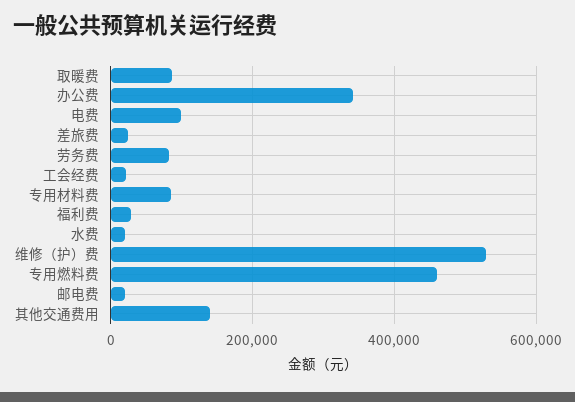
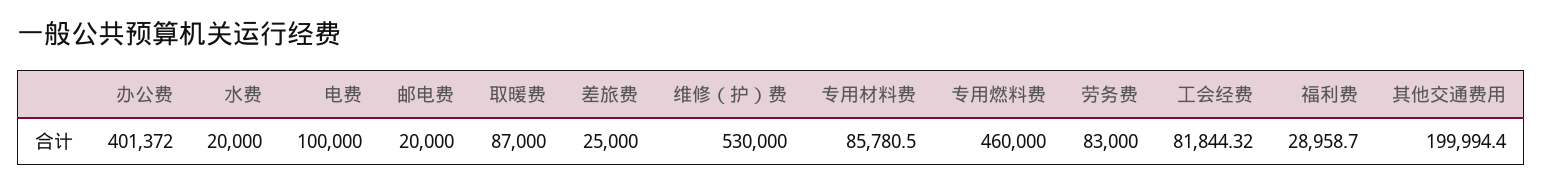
办公费: 340000 -> 401372
工会经费: 20000 -> 81844.32
其他交通费用: 140000 -> 199994.4

